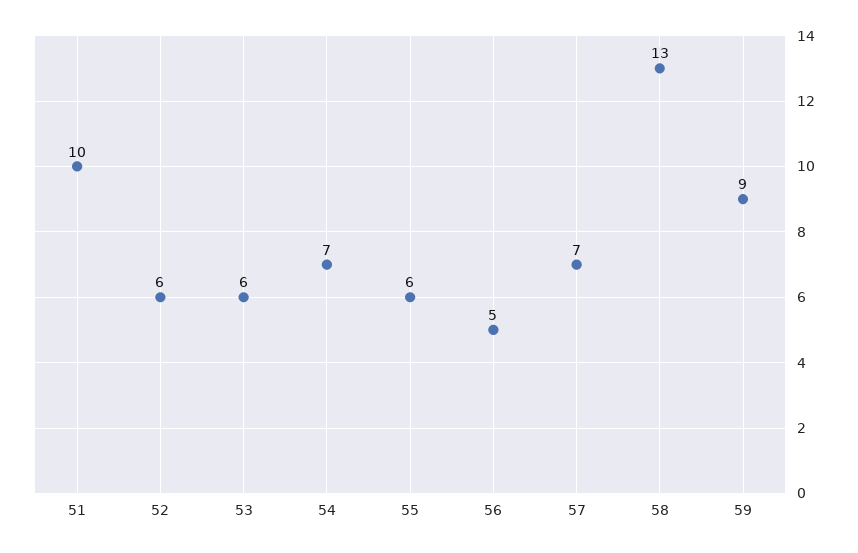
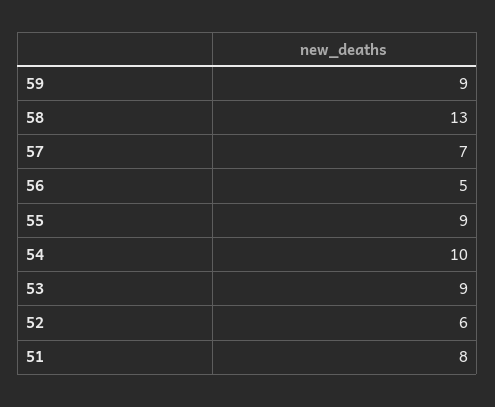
51: 10 -> 8
53: 6 -> 9
54: 7 -> 10
55: 6 -> 9

